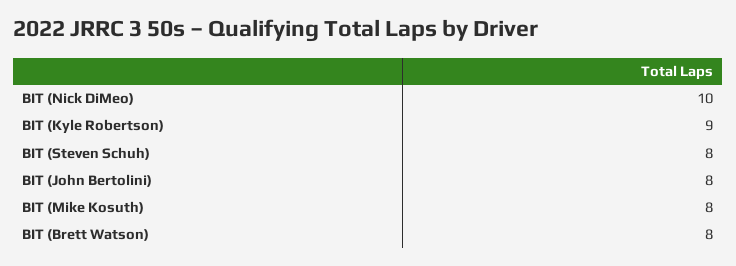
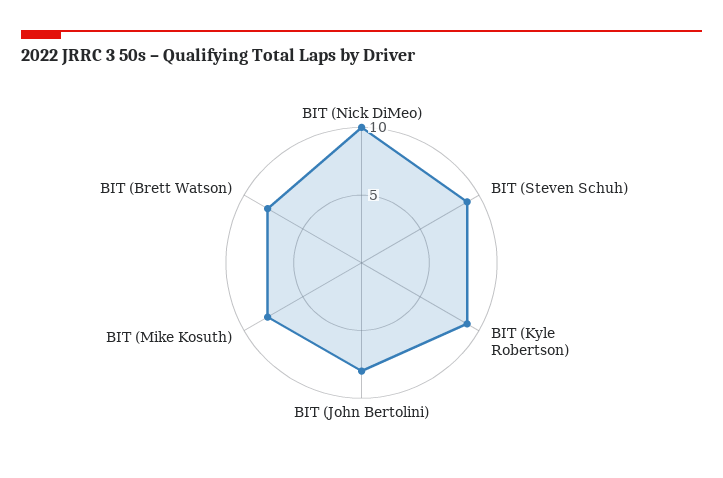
BIT (Steven Schuh): 8 -> 9

